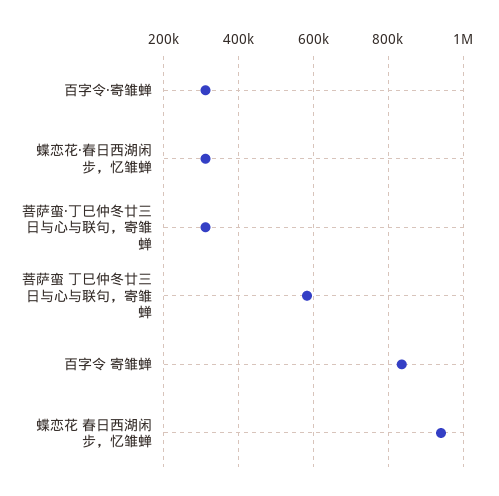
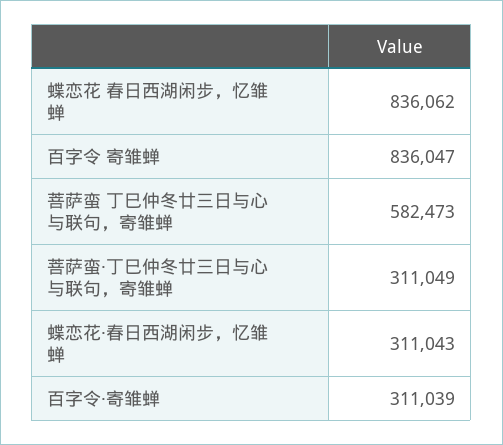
蝶恋花 春日西湖闲步，忆雏蝉: 940000 -> 836062

